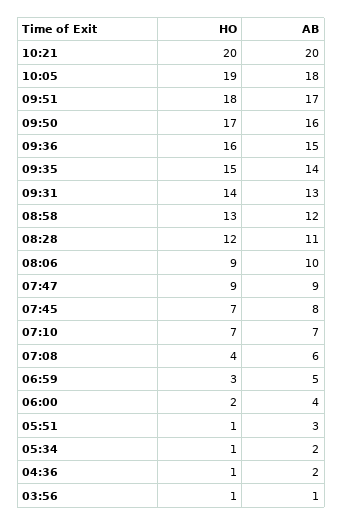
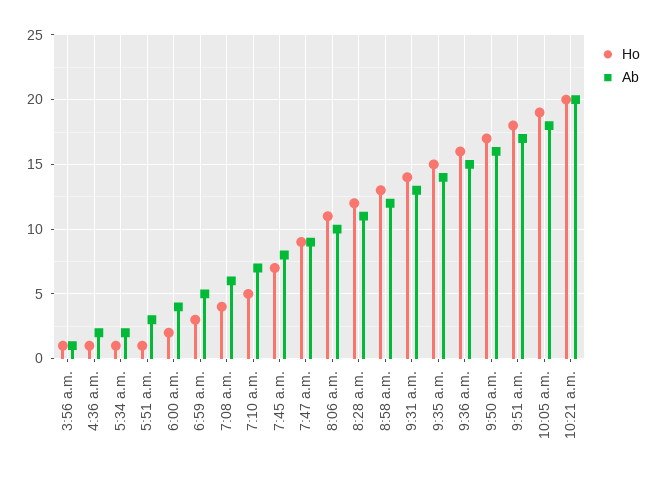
HO, 08:06: 9 -> 11
HO, 07:10: 7 -> 5

